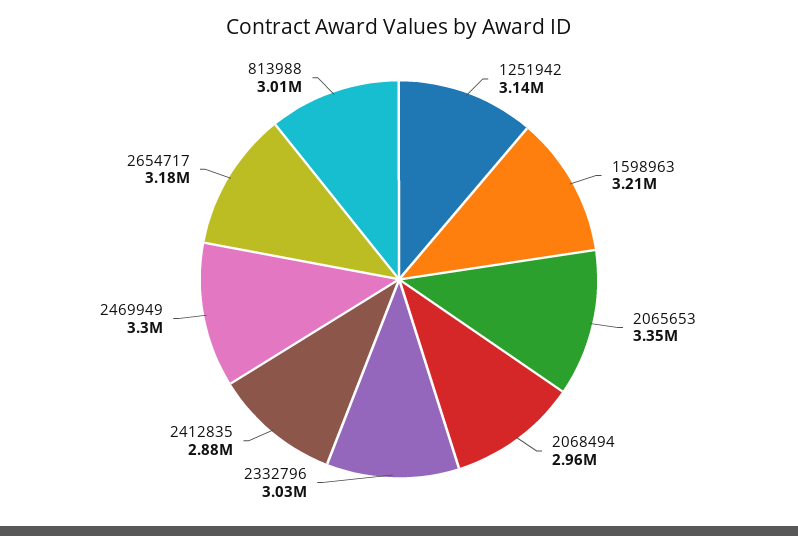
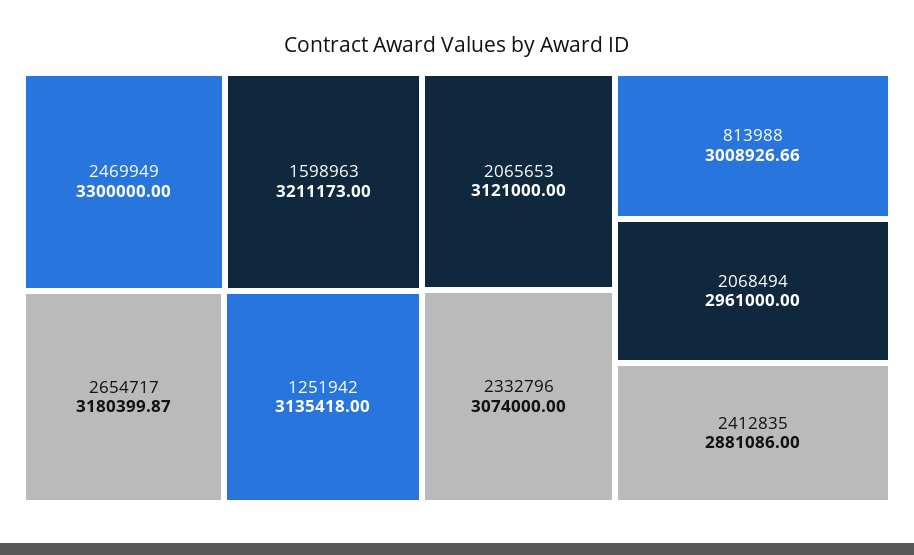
2065653: 3350000 -> 3121000
2332796: 3030000 -> 3074000

